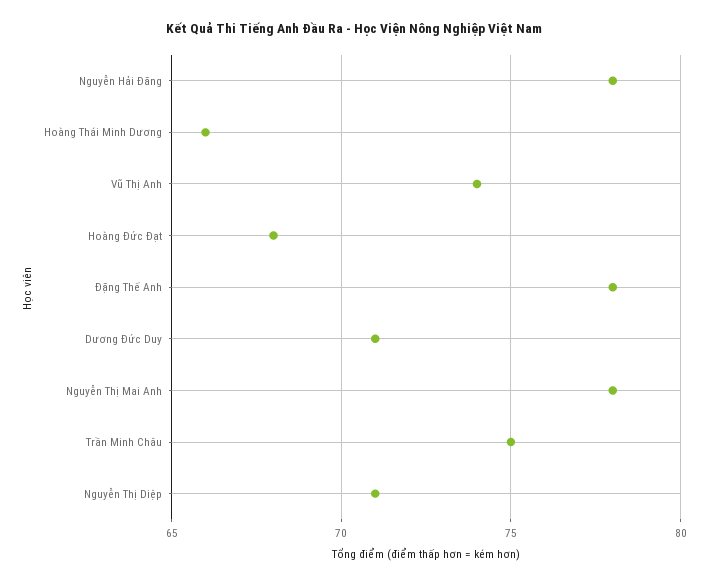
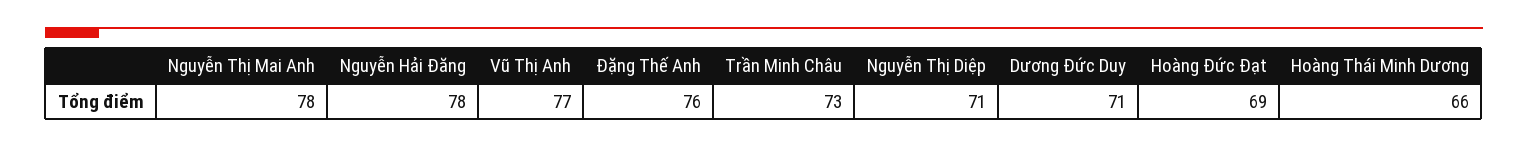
Vũ Thị Anh: 74 -> 77
Hoàng Đức Đạt: 68 -> 69
Đặng Thế Anh: 78 -> 76
Trần Minh Châu: 75 -> 73

